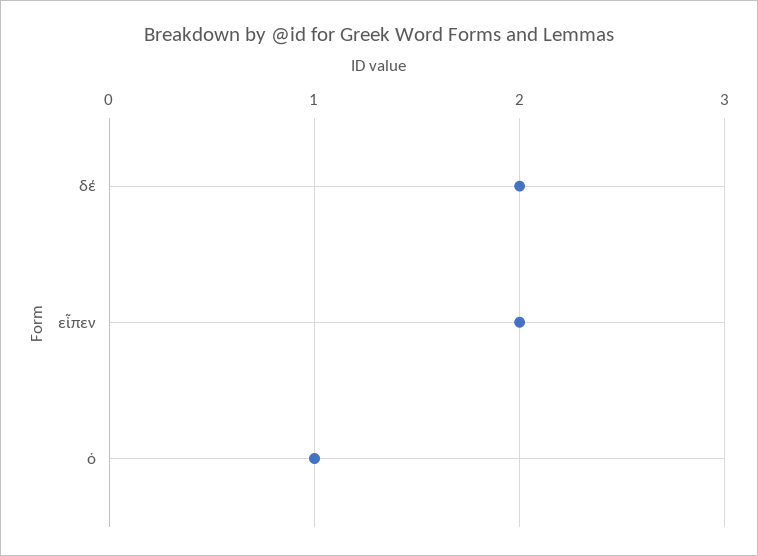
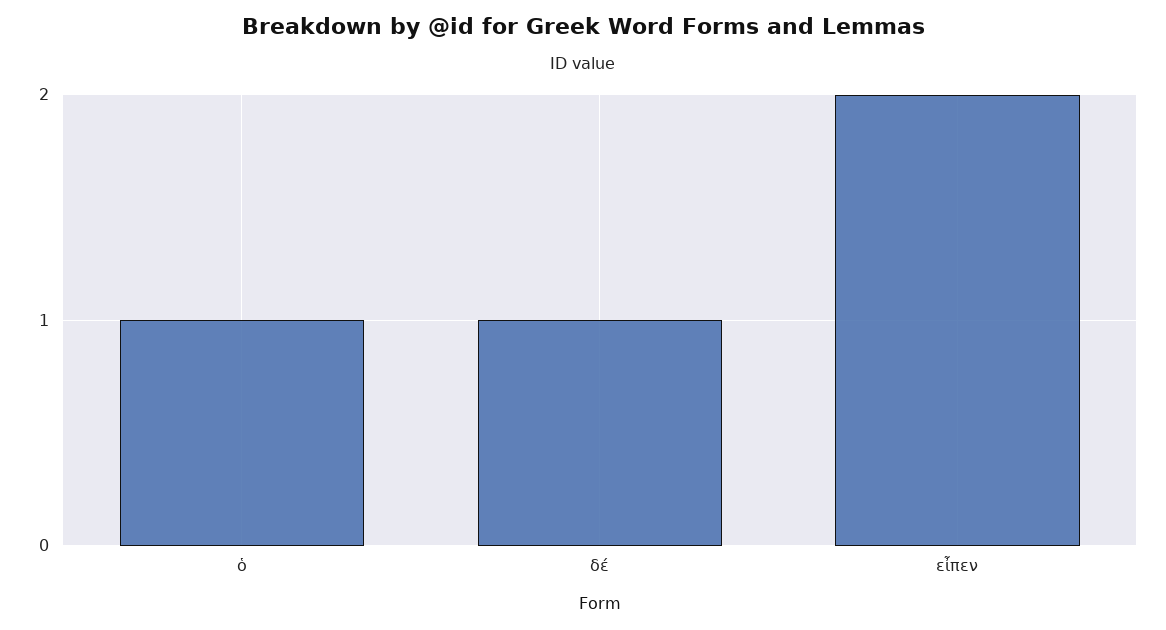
δέ: 2 -> 1

